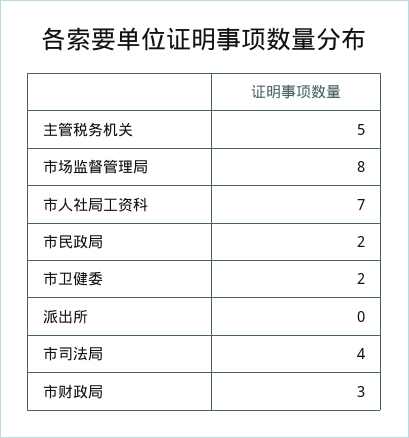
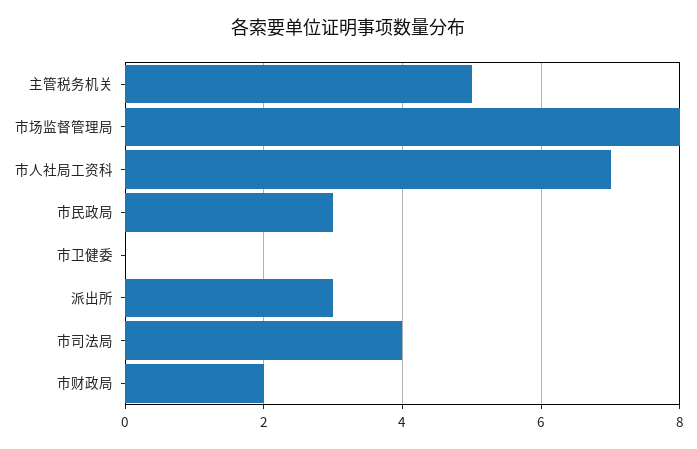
市民政局: 2 -> 3
市卫健委: 2 -> 0
派出所: 0 -> 3
市财政局: 3 -> 2

